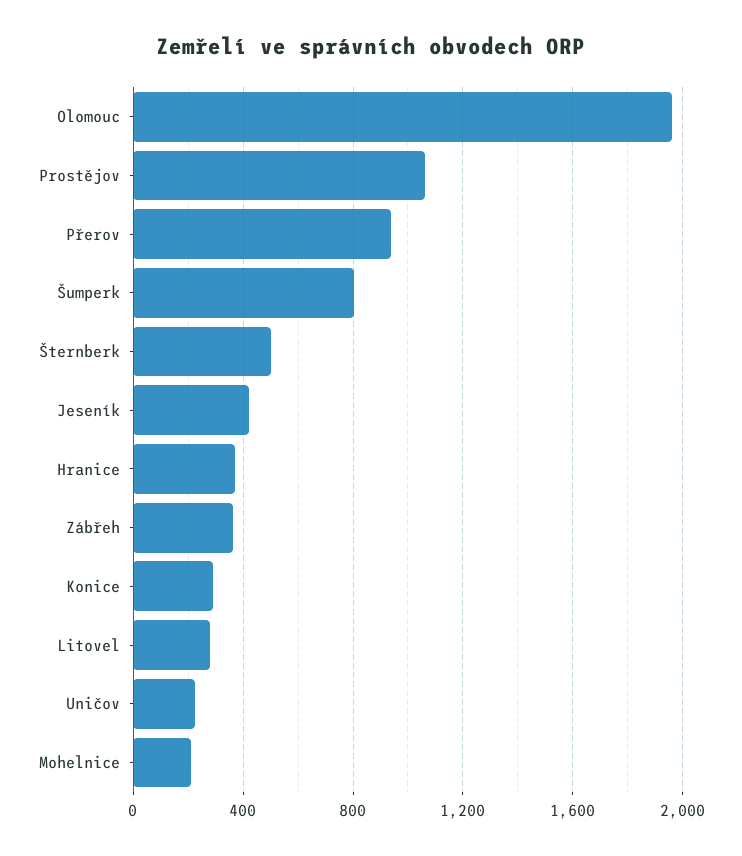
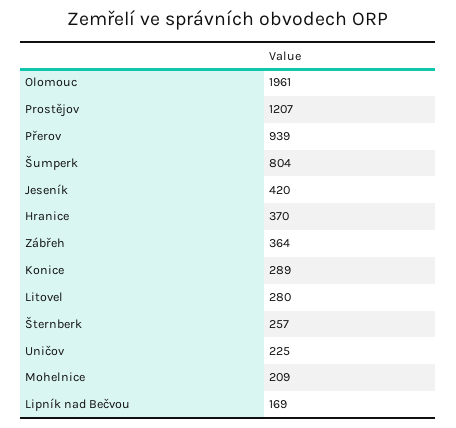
Prostějov: 1050 -> 1207
Šternberk: 500 -> 257
Lipník nad Bečvou: none -> 169

